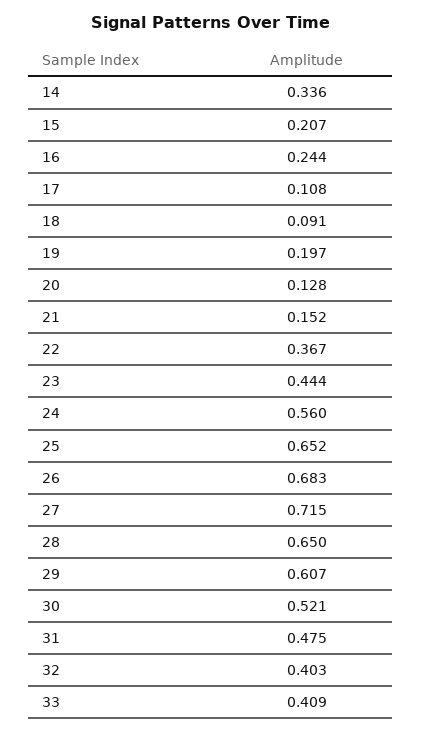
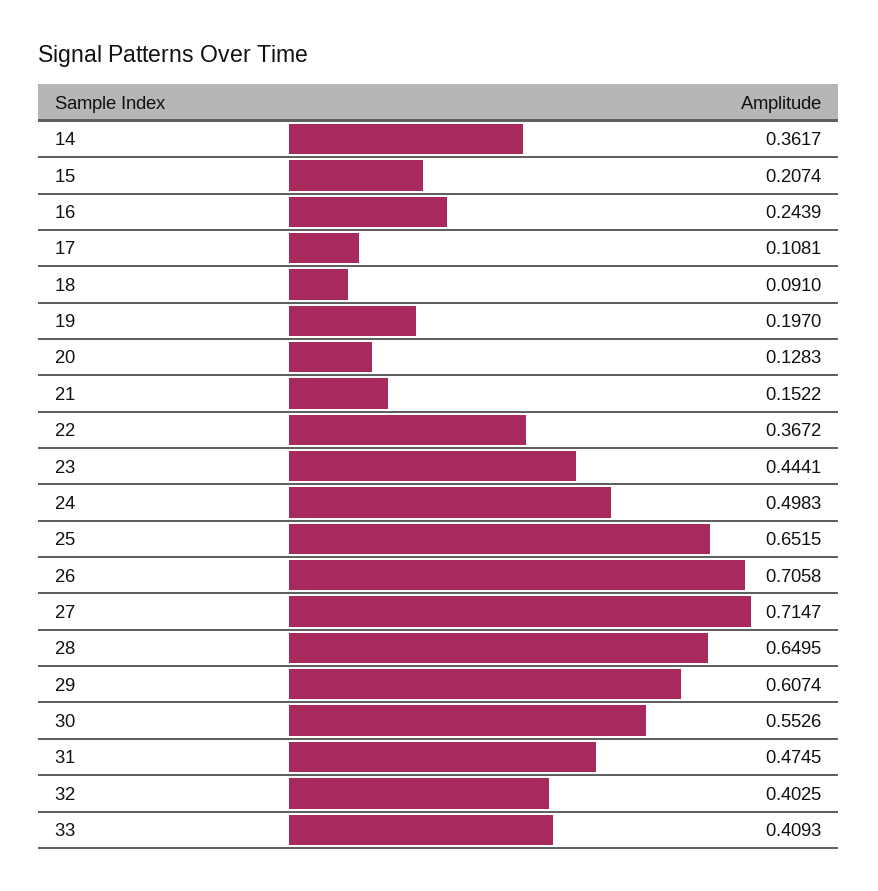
14: 0.336 -> 0.3617
24: 0.56 -> 0.4983
26: 0.683 -> 0.7058
30: 0.521 -> 0.5526

